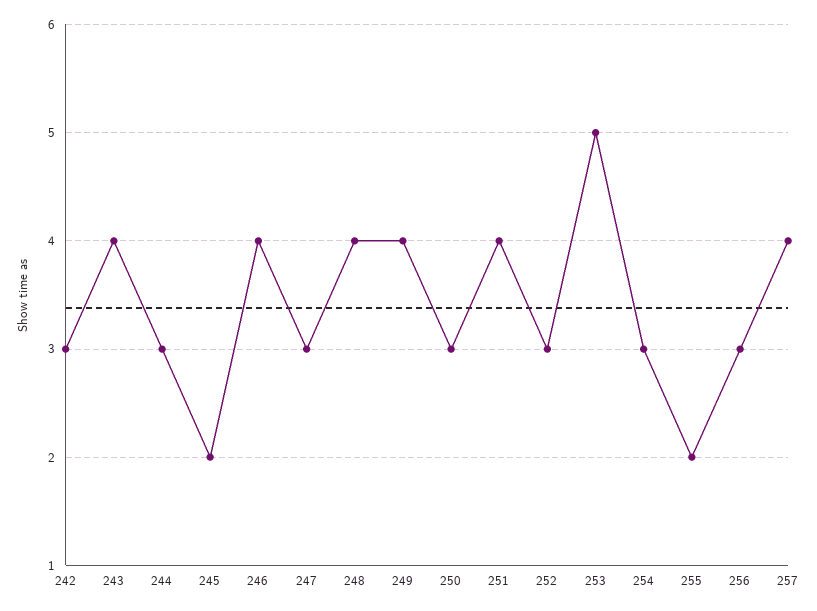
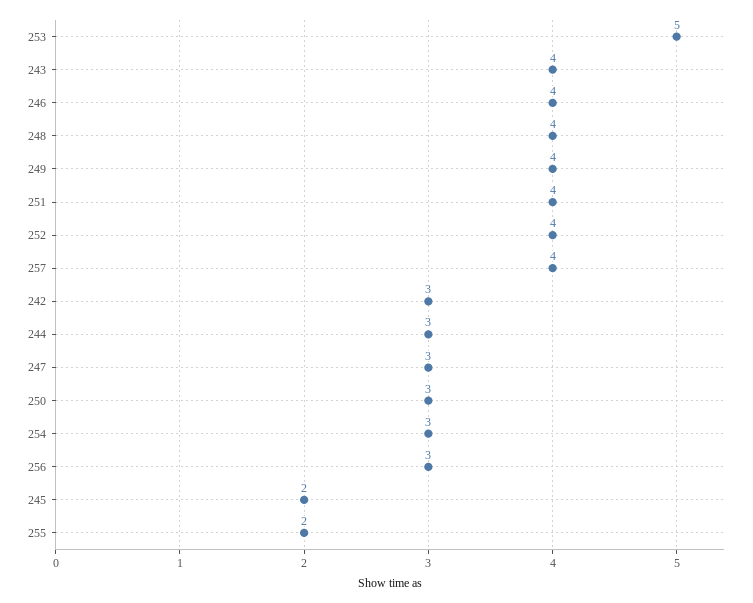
252: 3 -> 4

